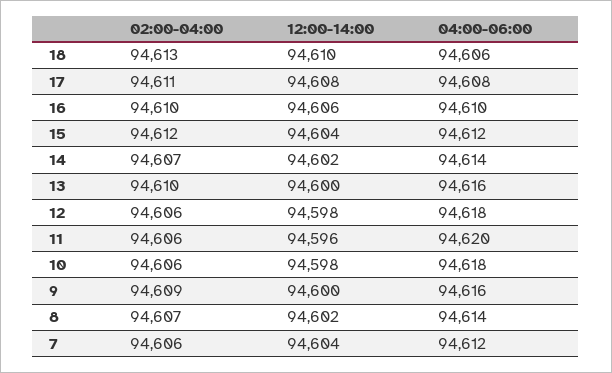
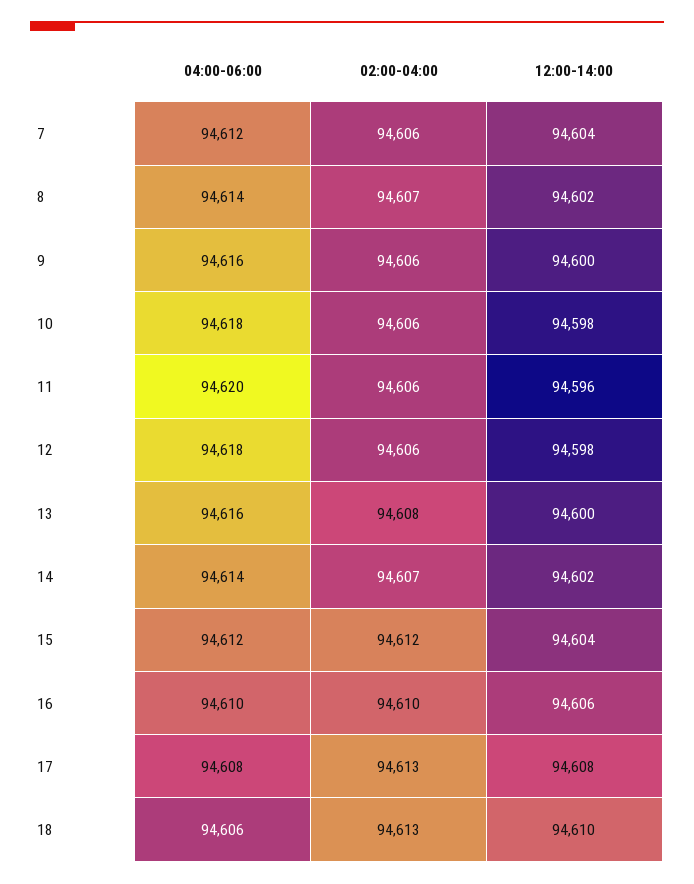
02:00-04:00, 17: 94611 -> 94613
02:00-04:00, 13: 94610 -> 94608
02:00-04:00, 9: 94609 -> 94606

